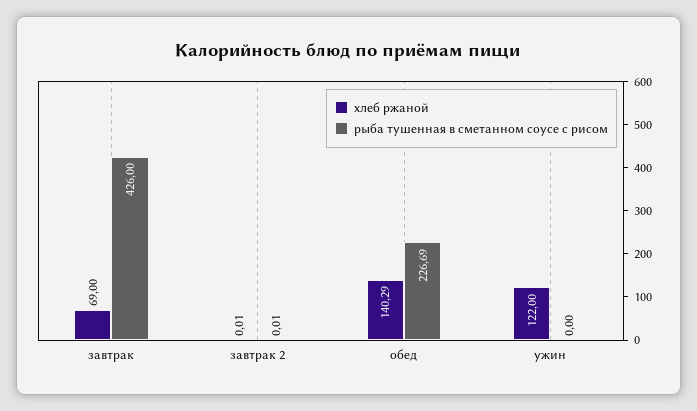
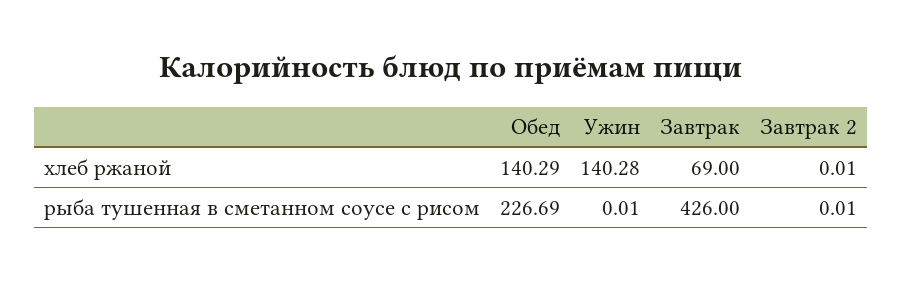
хлеб ржаной, ужин: 122 -> 140.28
рыба тушенная в сметанном соусе с рисом, ужин: 0 -> 0.01

